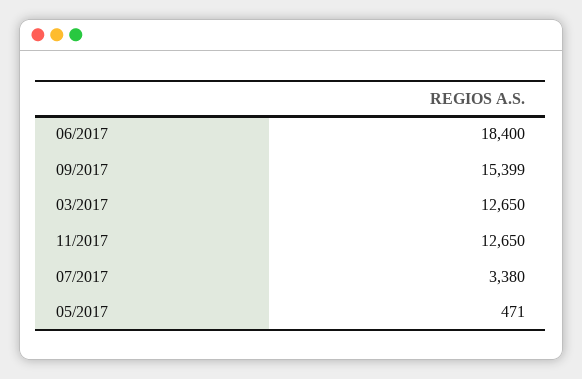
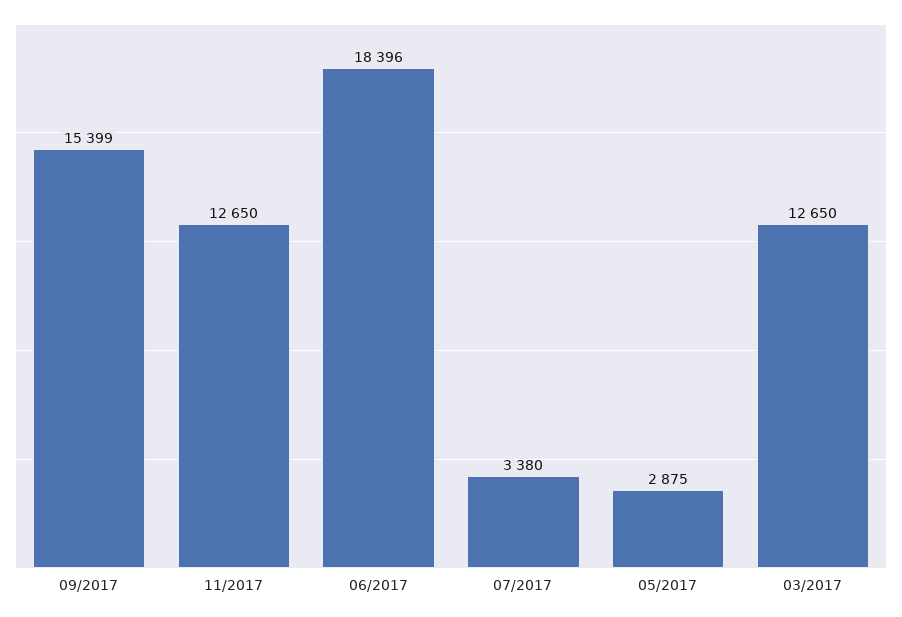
06/2017: 18400 -> 18396
05/2017: 471 -> 2875

